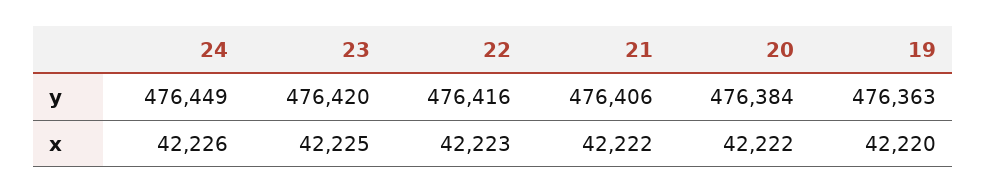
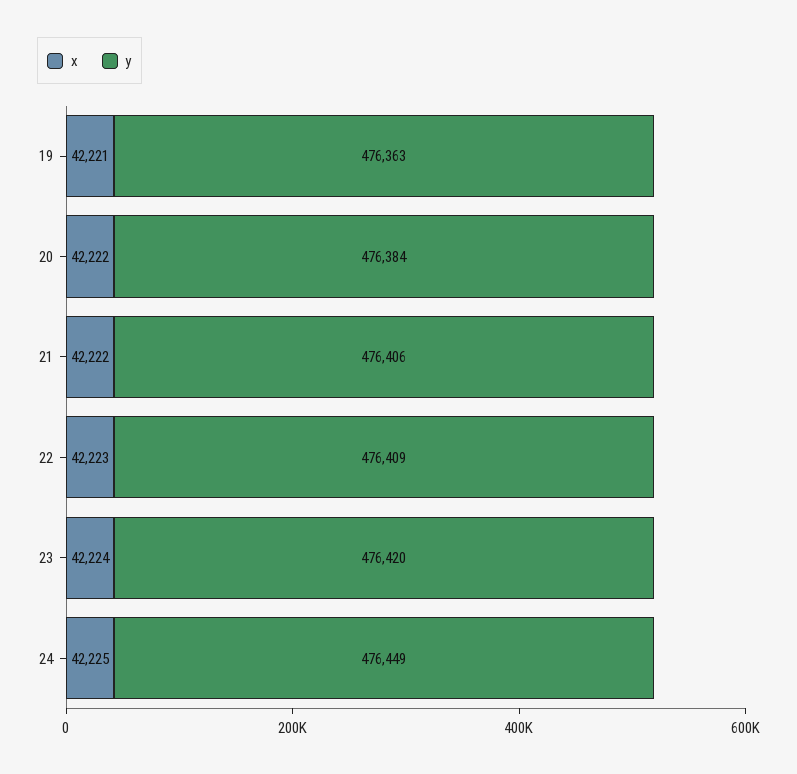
y, 22: 476416 -> 476409
x, 24: 42226 -> 42225
x, 23: 42225 -> 42224
x, 19: 42220 -> 42221

